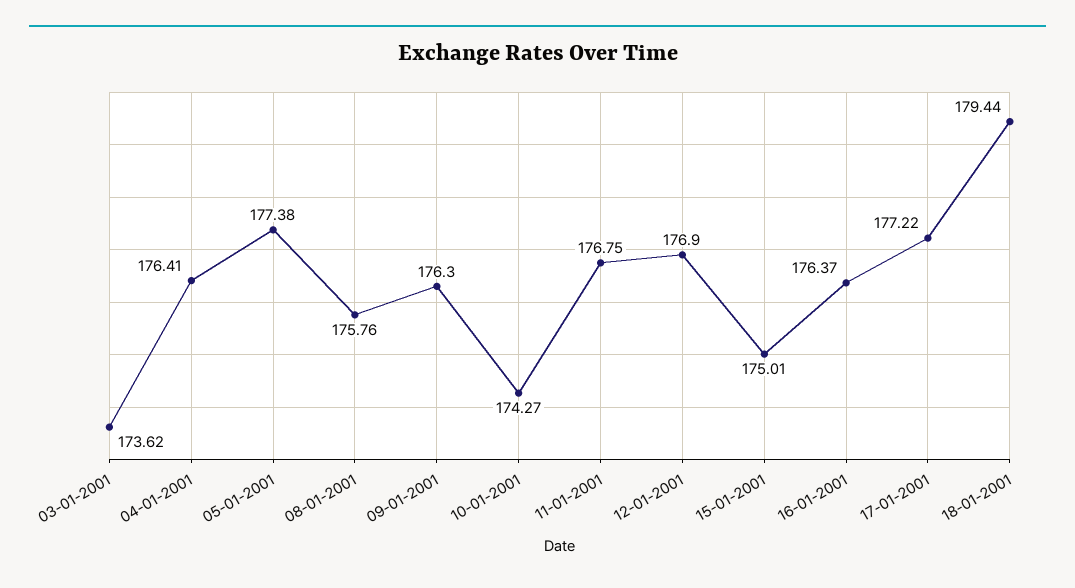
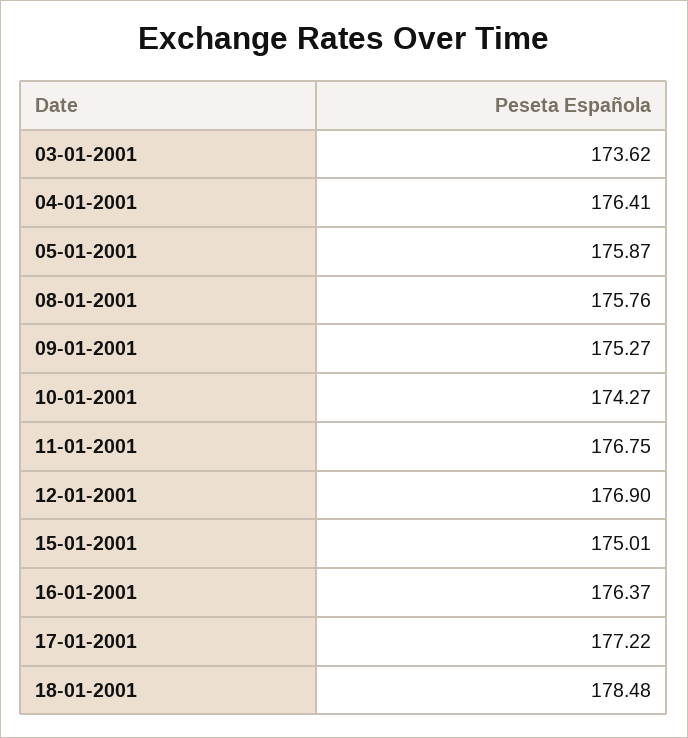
05-01-2001: 177.38 -> 175.87
09-01-2001: 176.3 -> 175.27
18-01-2001: 179.44 -> 178.48

